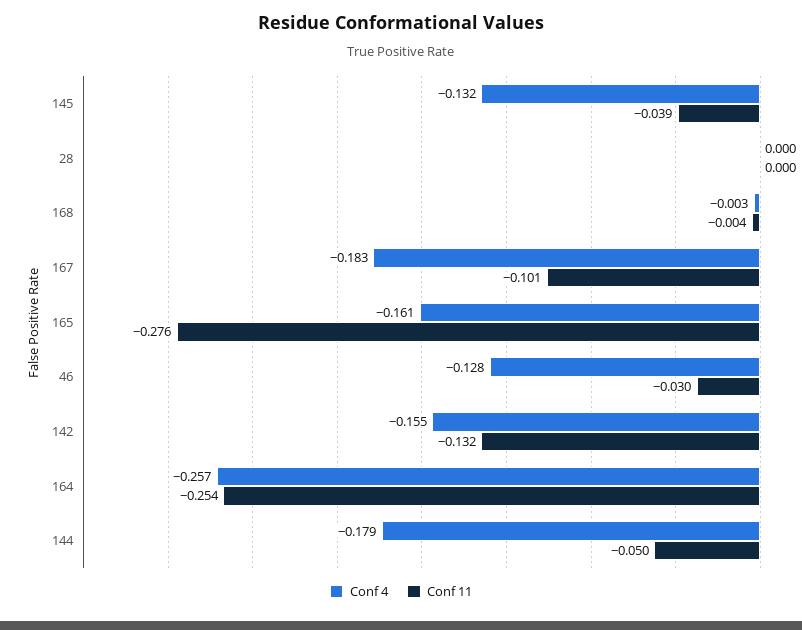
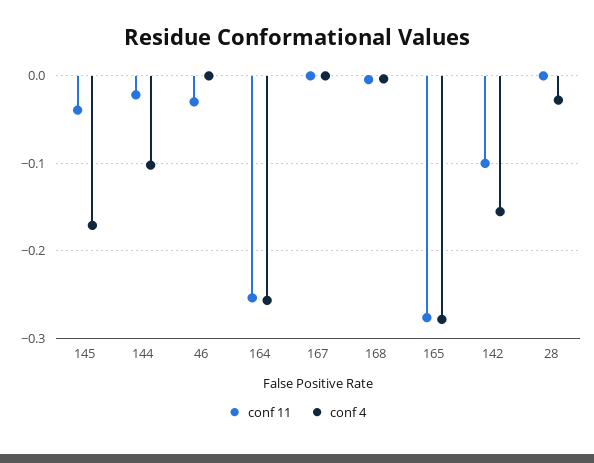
Conf 4, 145: -0.132 -> -0.17
Conf 4, 28: 0 -> -0.03
Conf 4, 167: -0.183 -> 0
Conf 11, 167: -0.101 -> 0
Conf 4, 165: -0.161 -> -0.28
Conf 4, 46: -0.128 -> 0
Conf 11, 142: -0.132 -> -0.1
Conf 4, 144: -0.179 -> -0.1
Conf 11, 144: -0.05 -> -0.02

